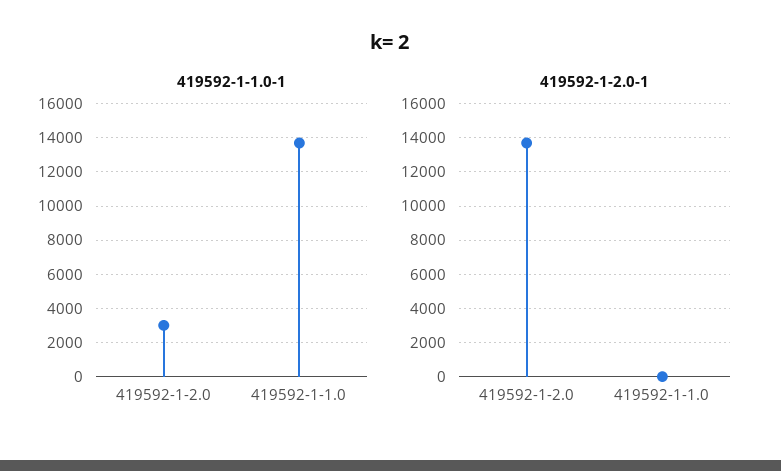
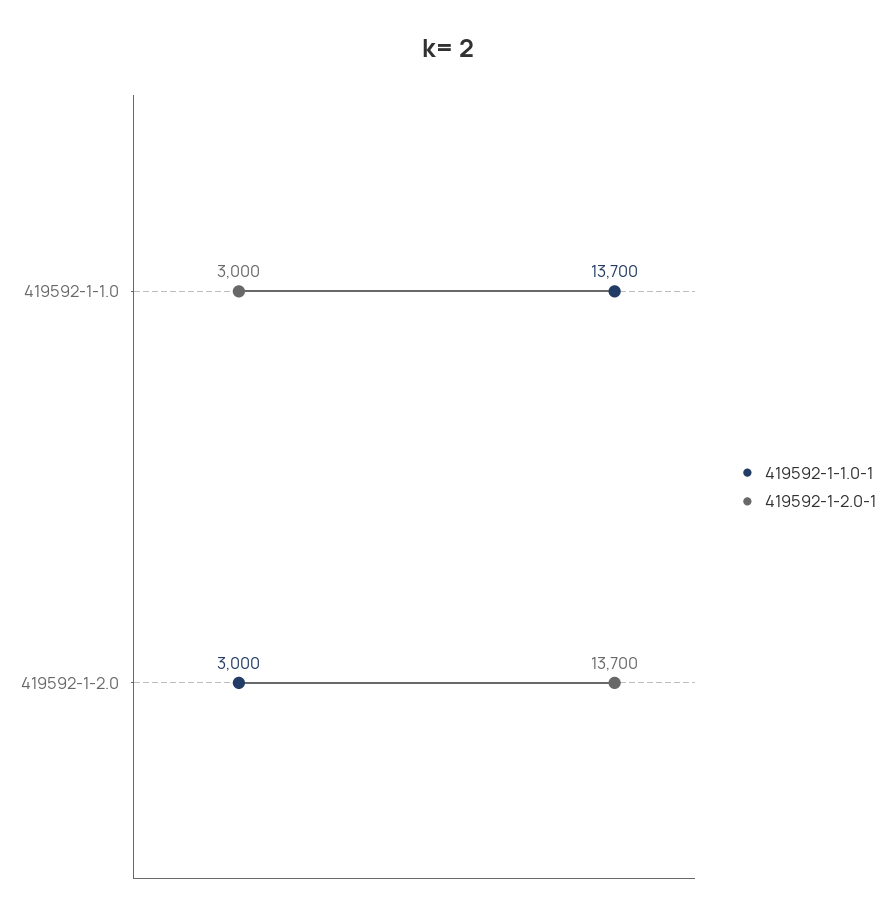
419592-1-2.0-1, 419592-1-1.0: 0 -> 3000

